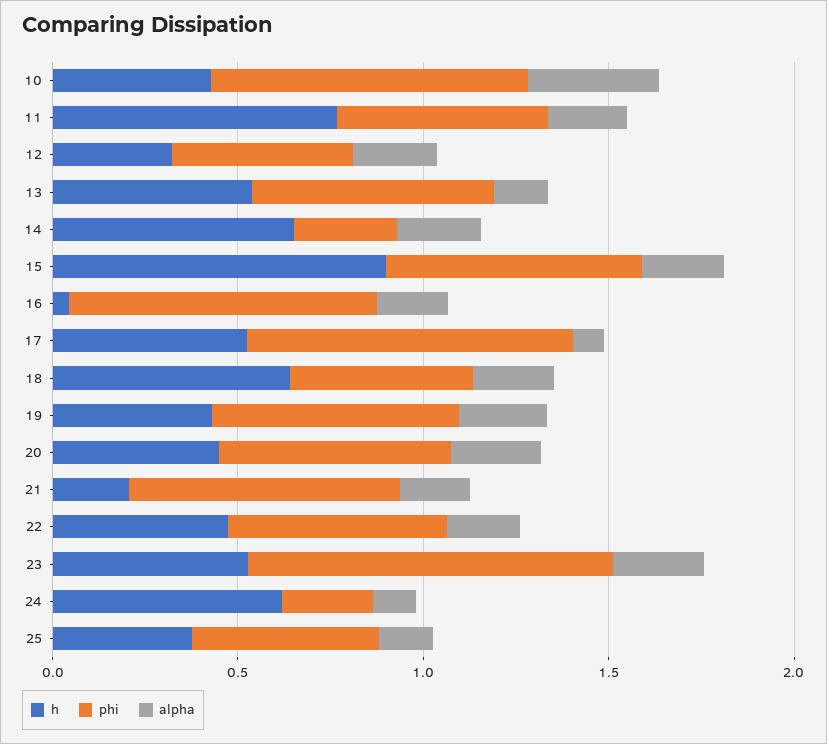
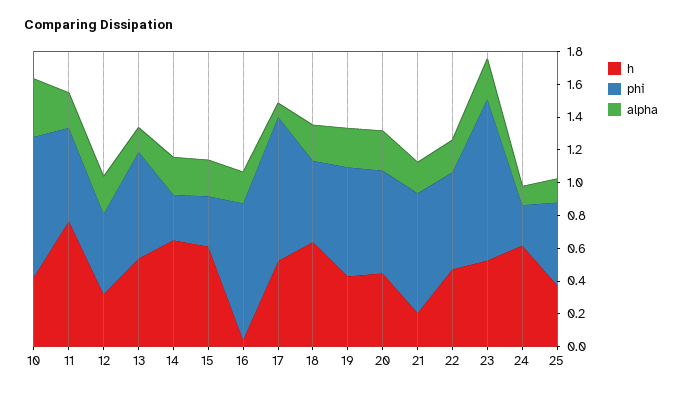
h, 15: 0.9 -> 0.6
phi, 15: 0.7 -> 0.3

